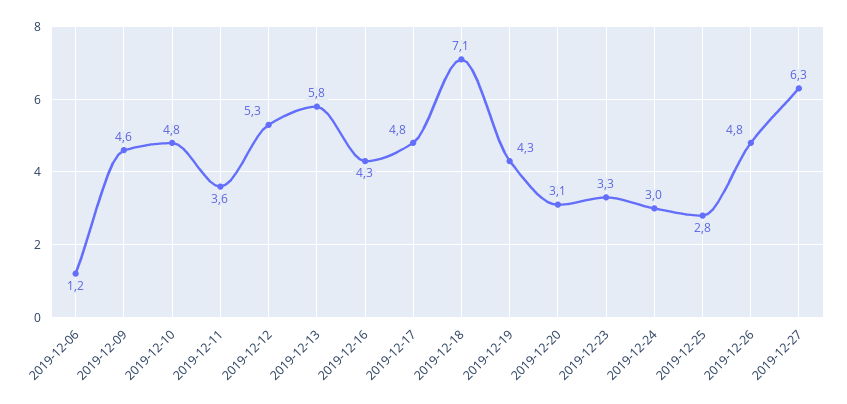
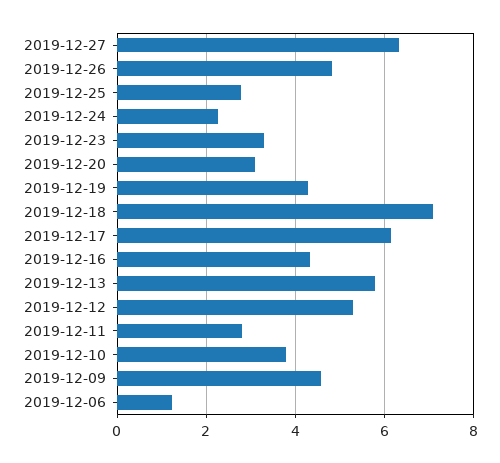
2019-12-10: 4.8 -> 3.8
2019-12-11: 3.6 -> 2.8
2019-12-17: 4.8 -> 6.2
2019-12-24: 3 -> 2.2

